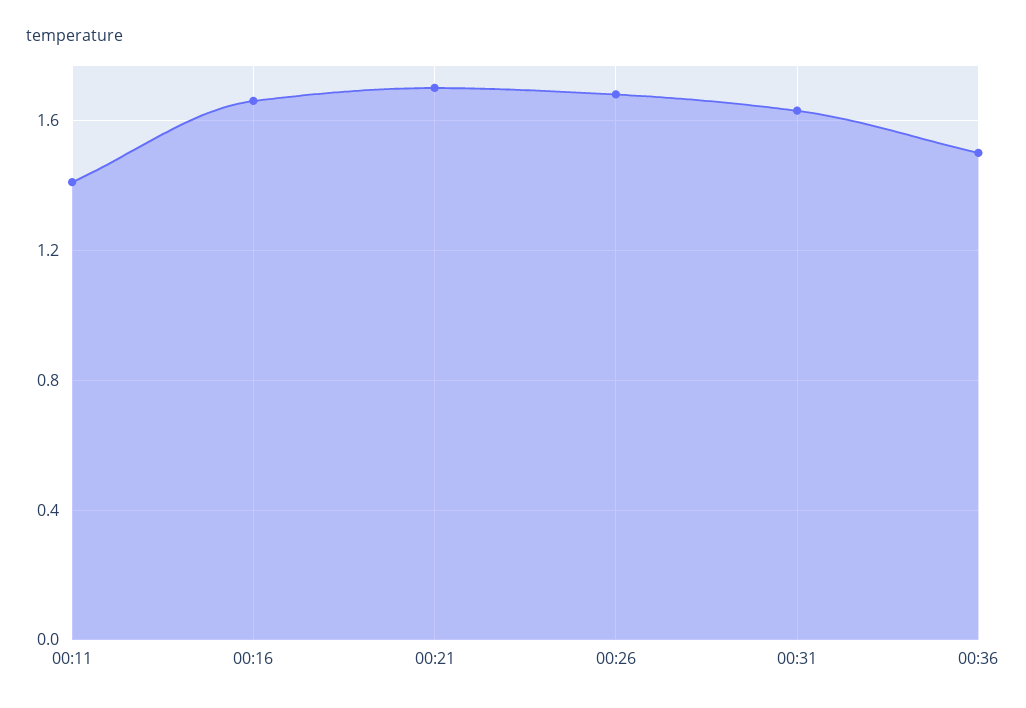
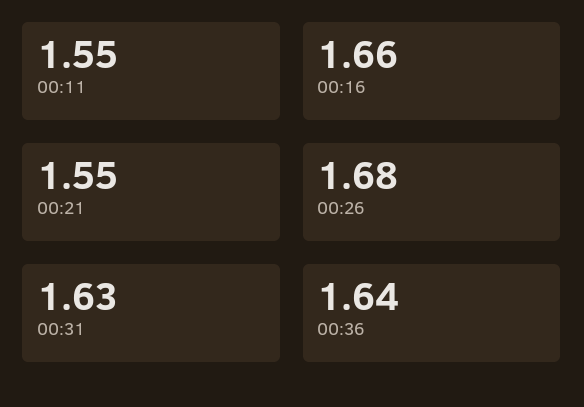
00:11: 1.4 -> 1.55
00:21: 1.7 -> 1.55
00:36: 1.5 -> 1.64

